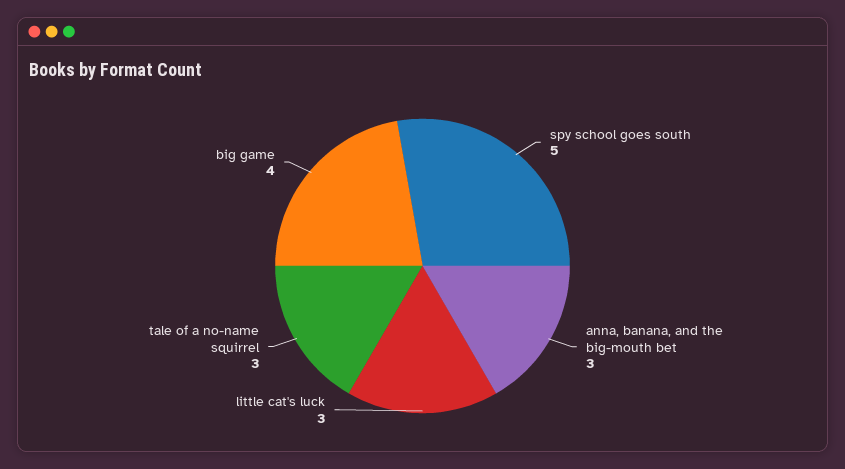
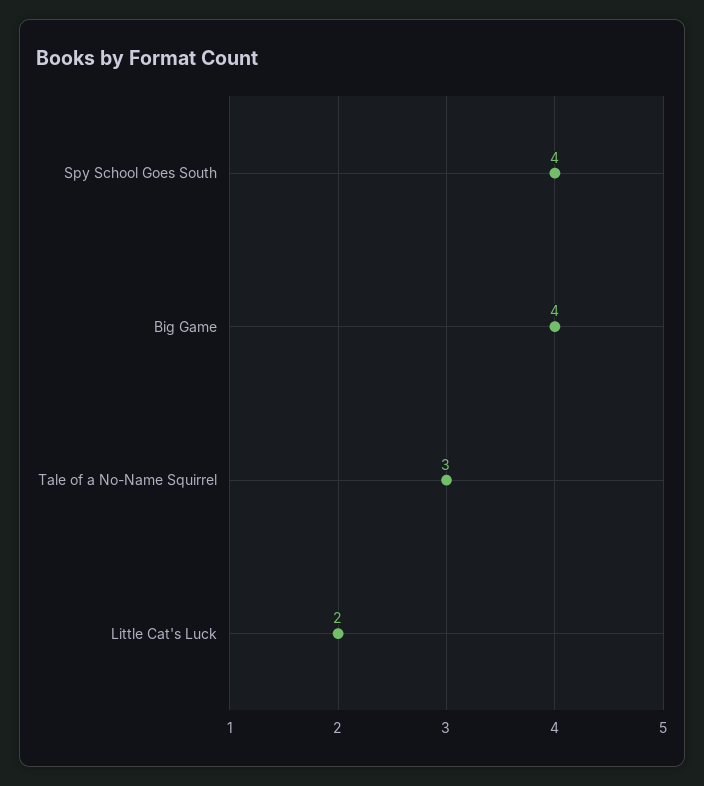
spy school goes south: 5 -> 4
anna, banana, and the big-mouth bet: 3 -> none
little cat's luck: 3 -> 2

